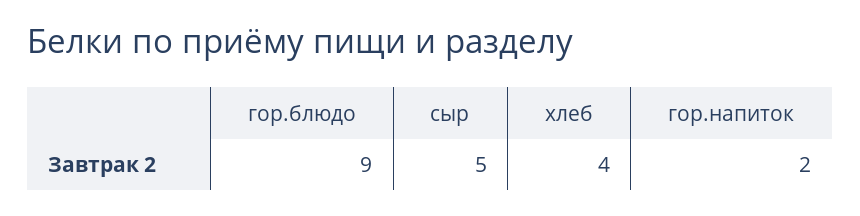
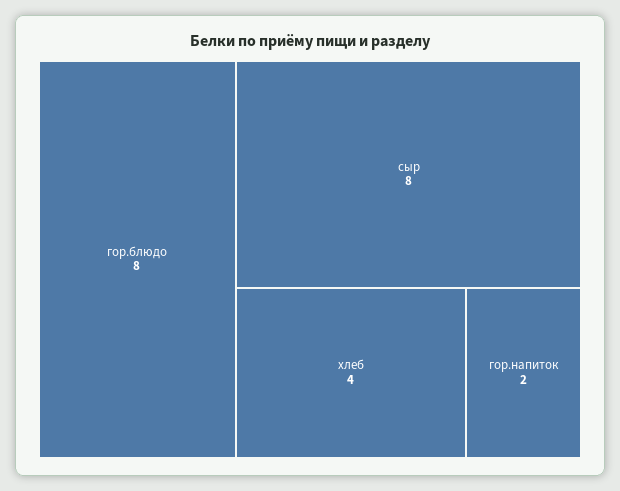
гор.блюдо: 9 -> 8
сыр: 5 -> 8

